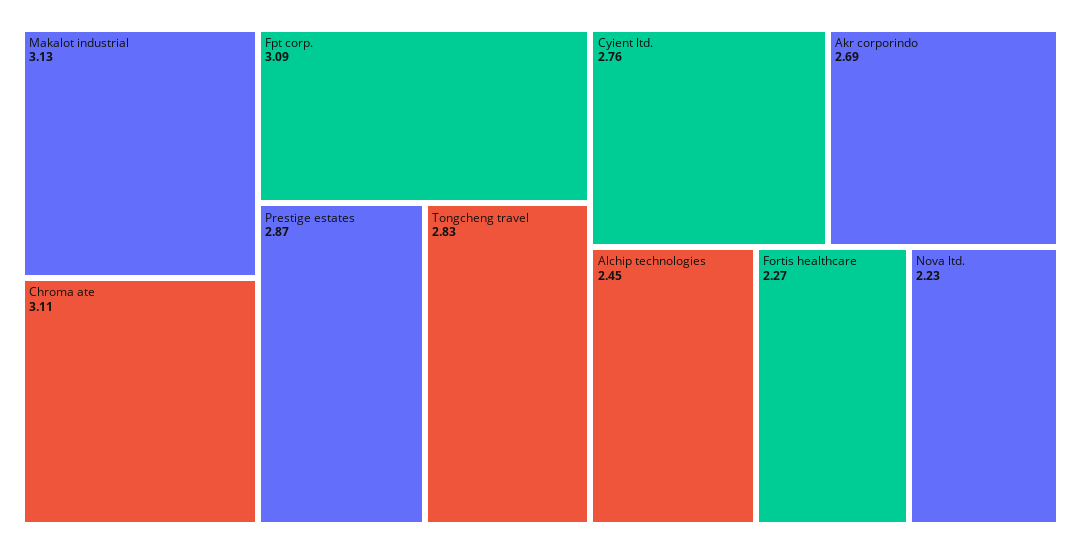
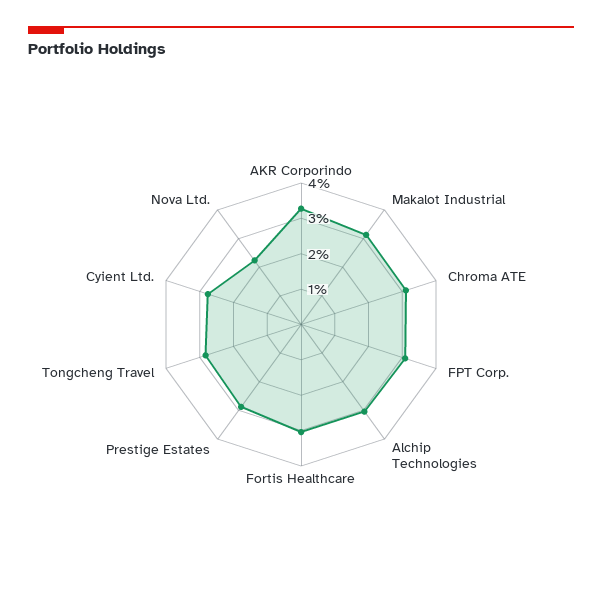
Akr corporindo: 2.69 -> 3.25
Alchip technologies: 2.45 -> 3
Fortis healthcare: 2.27 -> 3

